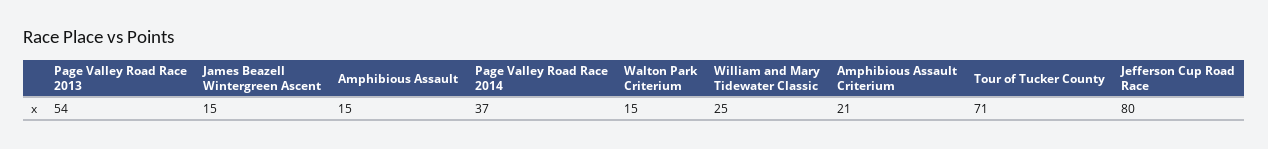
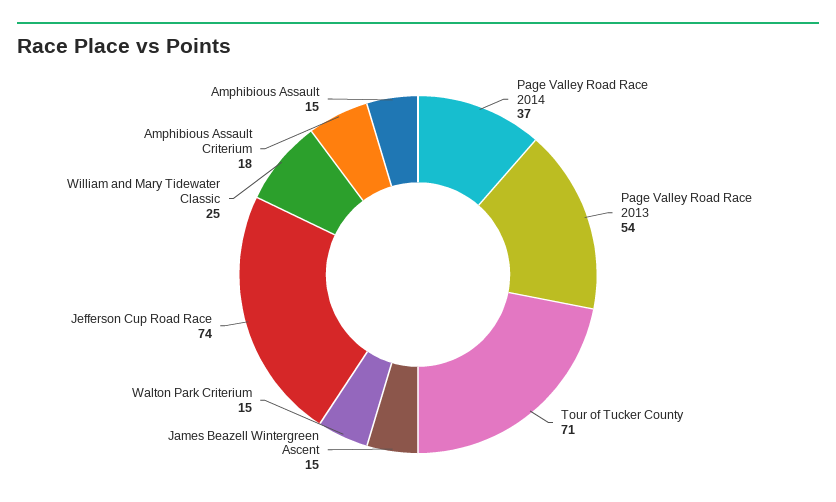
Amphibious Assault Criterium: 21 -> 18
Jefferson Cup Road Race: 80 -> 74

